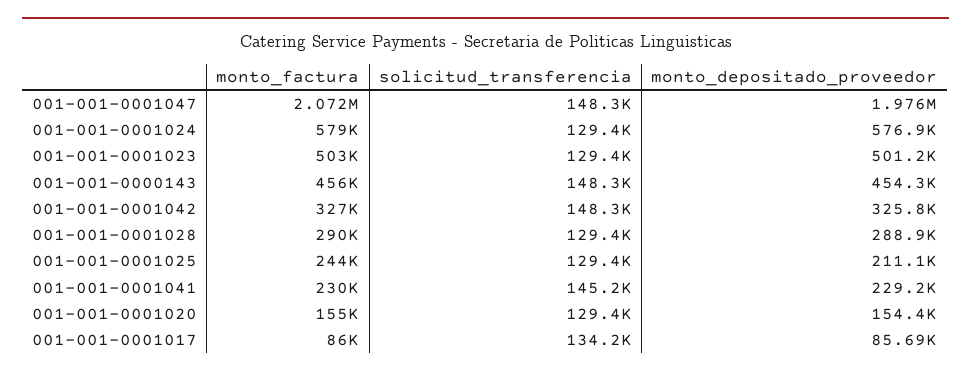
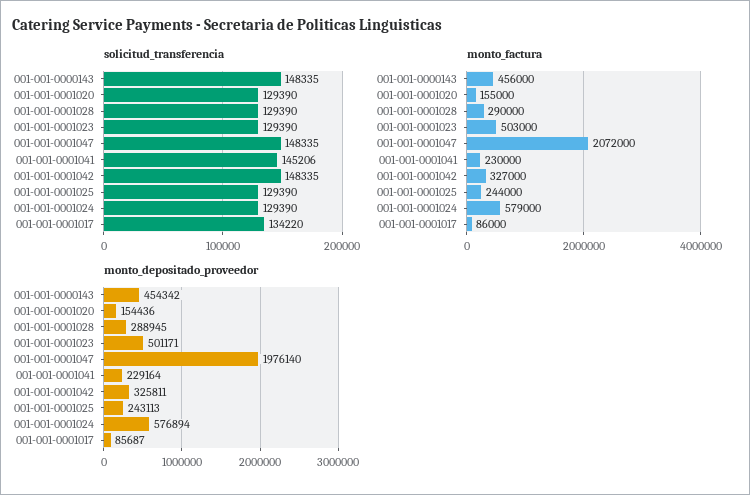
monto_depositado_proveedor, 001-001-0001025: 211100 -> 243113

